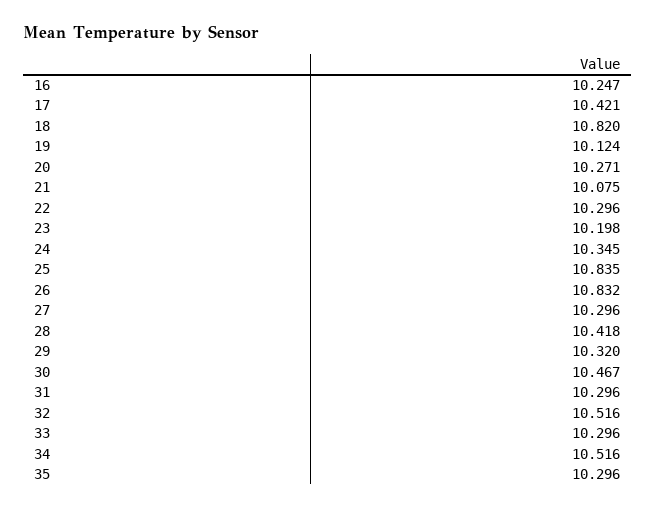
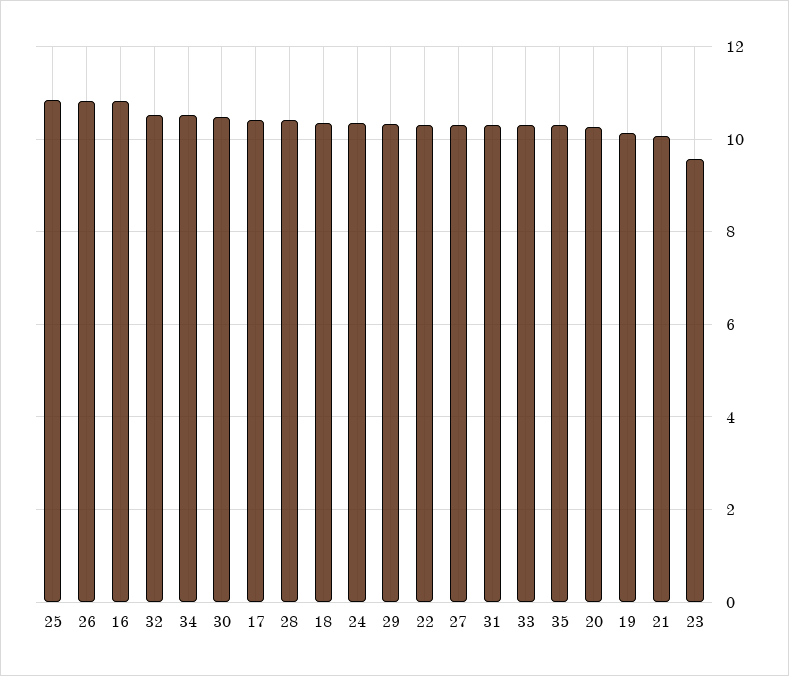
16: 10.247 -> 10.8
18: 10.82 -> 10.4
23: 10.198 -> 9.6

